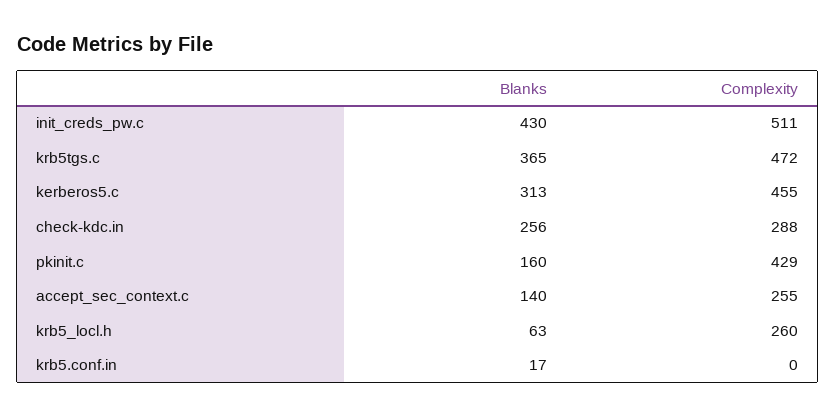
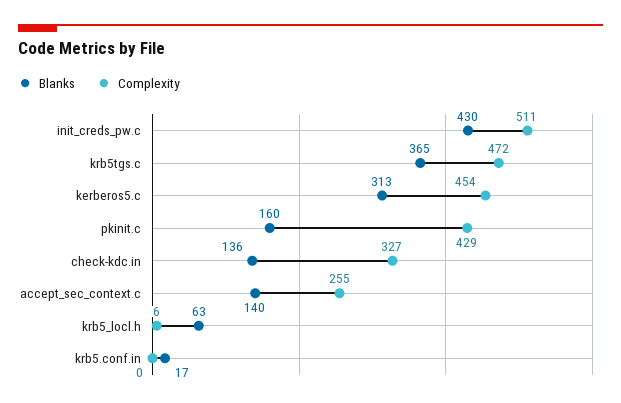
Complexity, kerberos5.c: 455 -> 454
Blanks, check-kdc.in: 256 -> 136
Complexity, check-kdc.in: 288 -> 327
Complexity, krb5_locl.h: 260 -> 6

